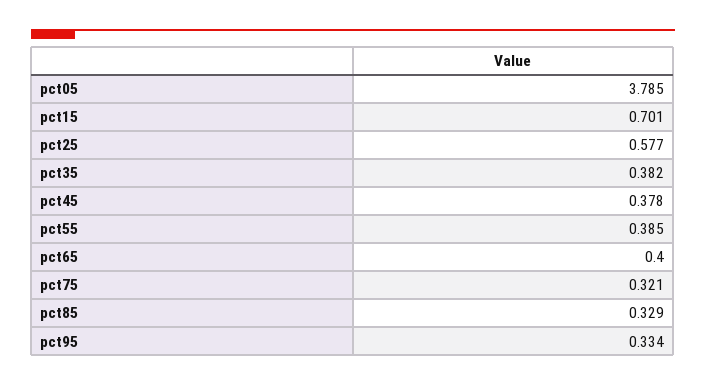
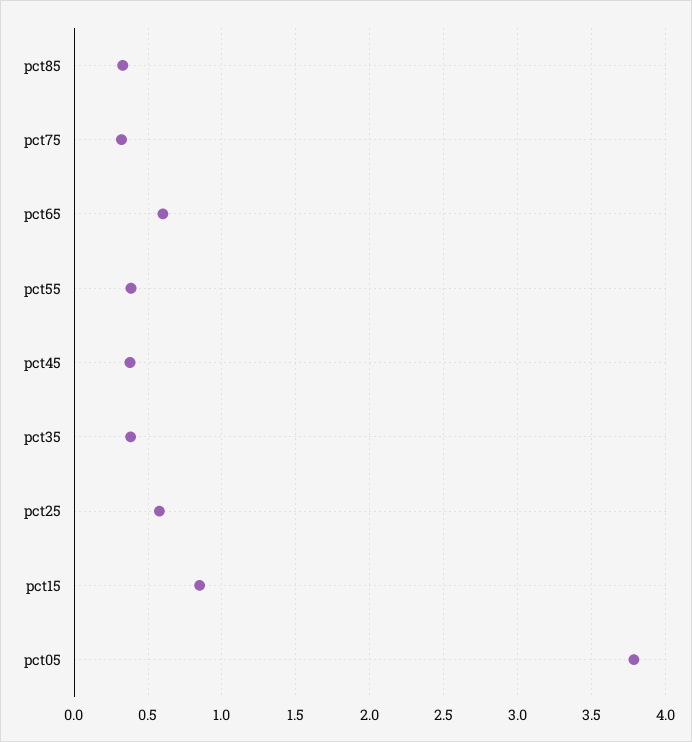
pct15: 0.701 -> 0.85
pct65: 0.4 -> 0.6
pct95: 0.334 -> none

